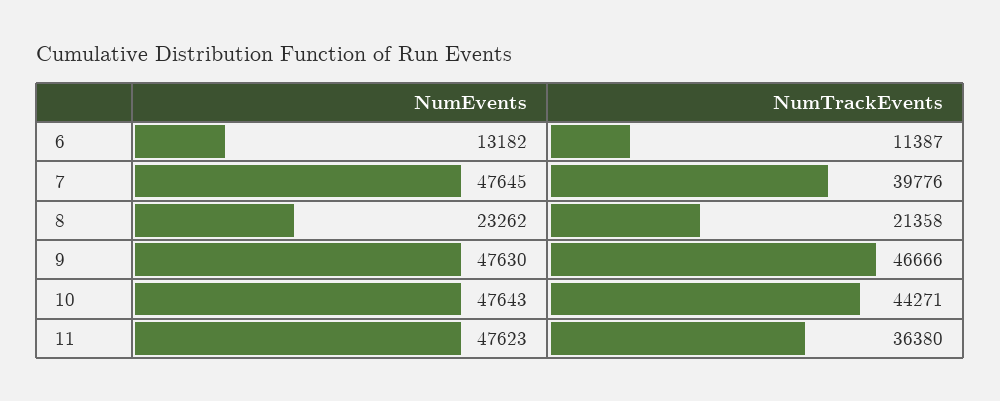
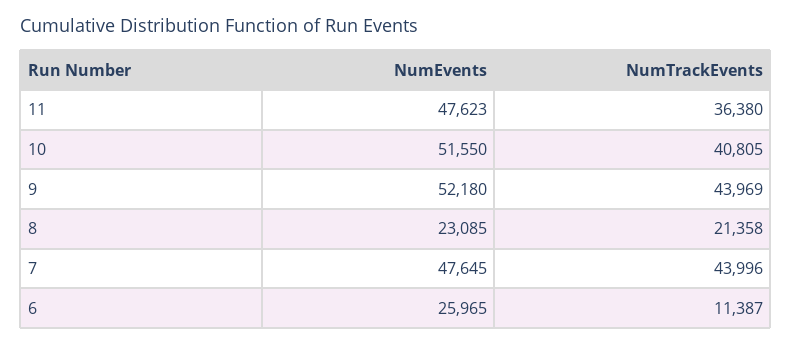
NumEvents, 6: 13182 -> 25965
NumTrackEvents, 7: 39776 -> 43996
NumEvents, 8: 23262 -> 23085
NumEvents, 9: 47630 -> 52180
NumTrackEvents, 9: 46666 -> 43969
NumEvents, 10: 47643 -> 51550
NumTrackEvents, 10: 44271 -> 40805

